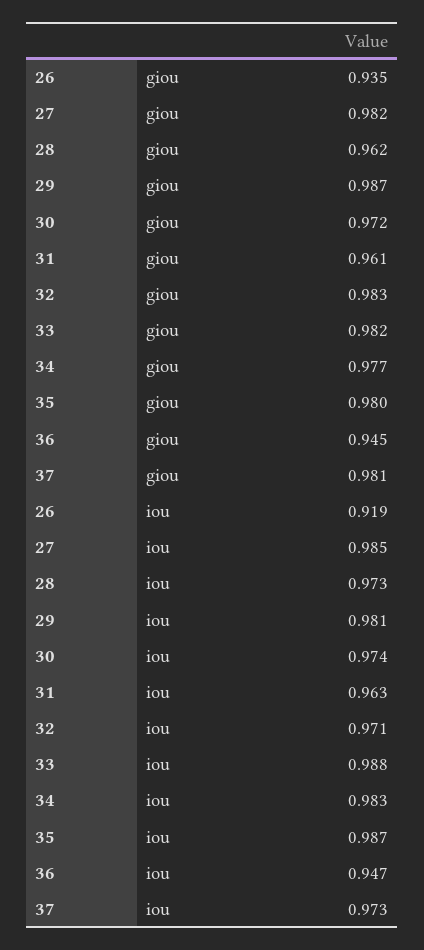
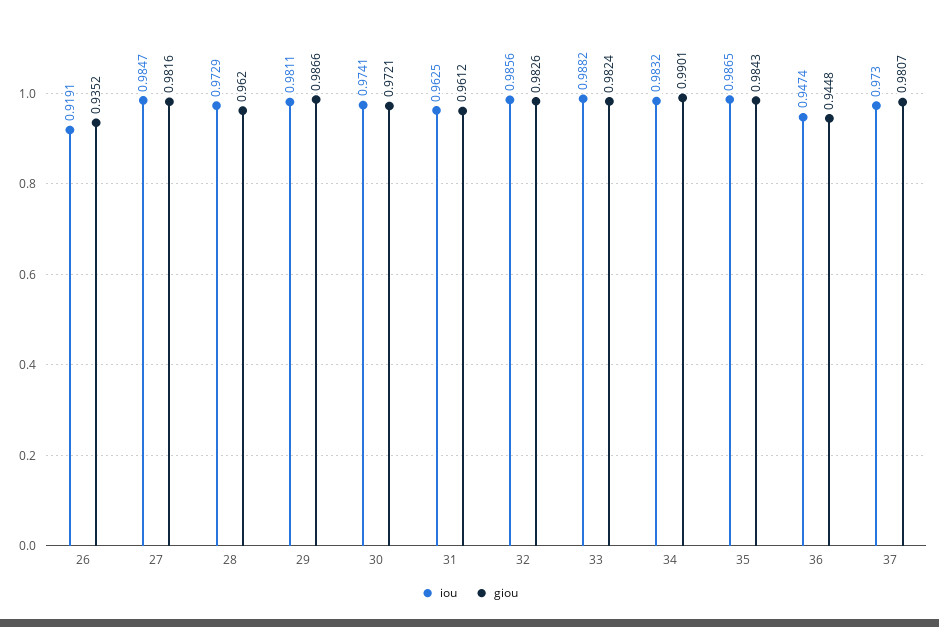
giou, 34: 0.977 -> 0.9901
giou, 35: 0.98 -> 0.9843
iou, 32: 0.971 -> 0.9856

